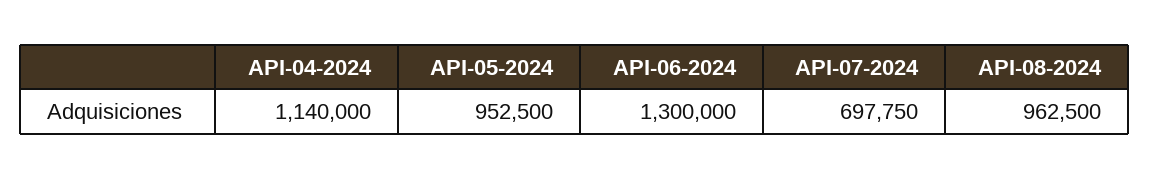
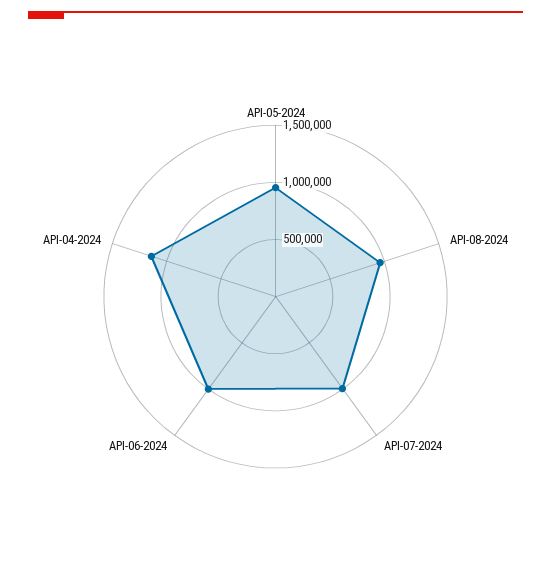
API-06-2024: 1300000 -> 1000000
API-07-2024: 697750 -> 1000000

